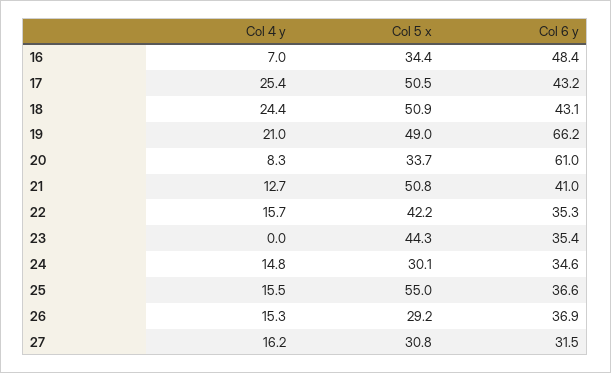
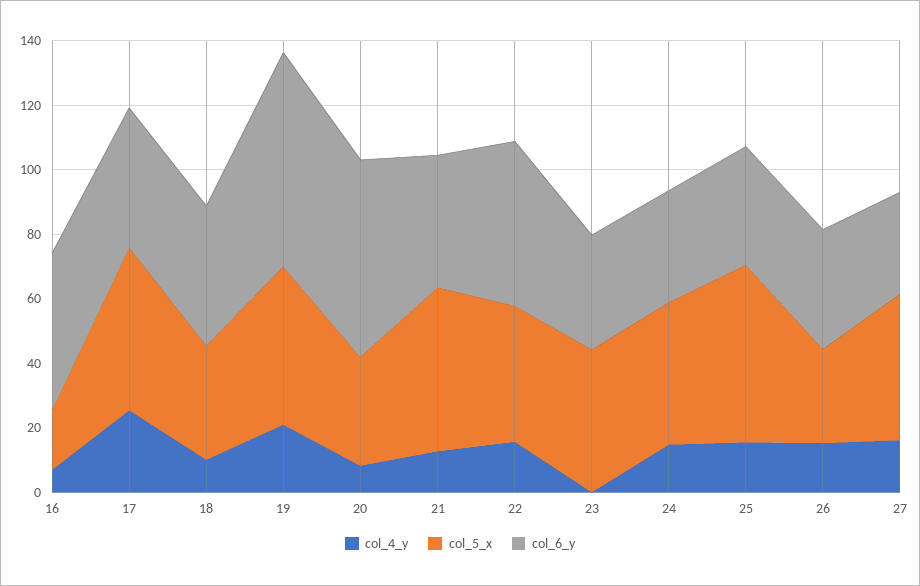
Col 5 x, 16: 34.4 -> 20
Col 4 y, 18: 24.4 -> 10
Col 5 x, 18: 50.9 -> 35
Col 6 y, 22: 35.3 -> 50
Col 5 x, 24: 30.1 -> 45
Col 5 x, 27: 30.8 -> 45

